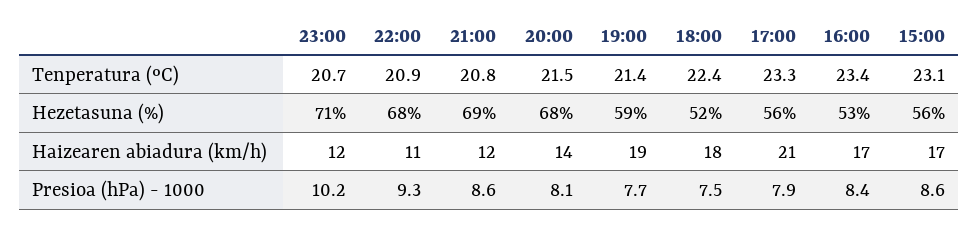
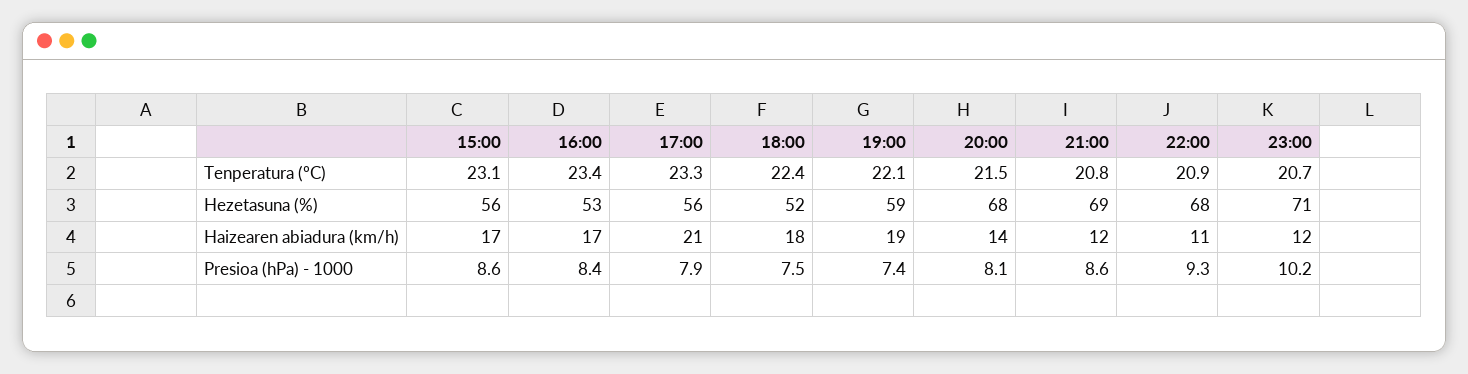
19:00, Tenperatura (ºC): 21.4 -> 22.1
19:00, Presioa (hPa) - 1000: 7.7 -> 7.4

